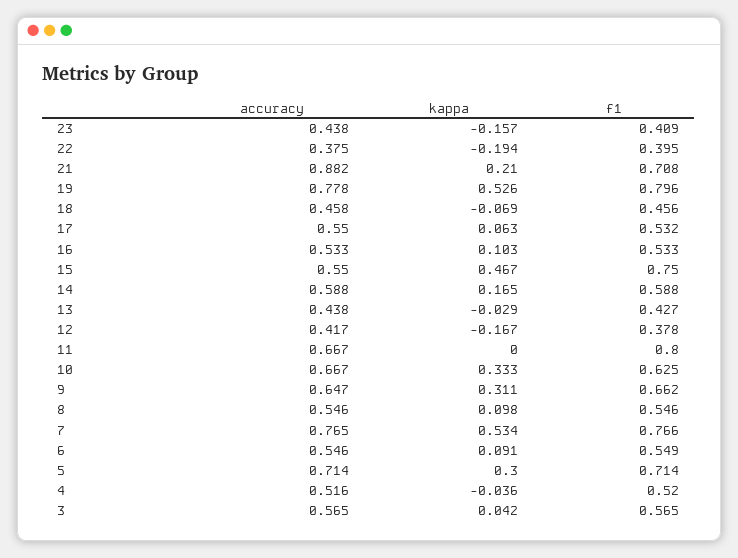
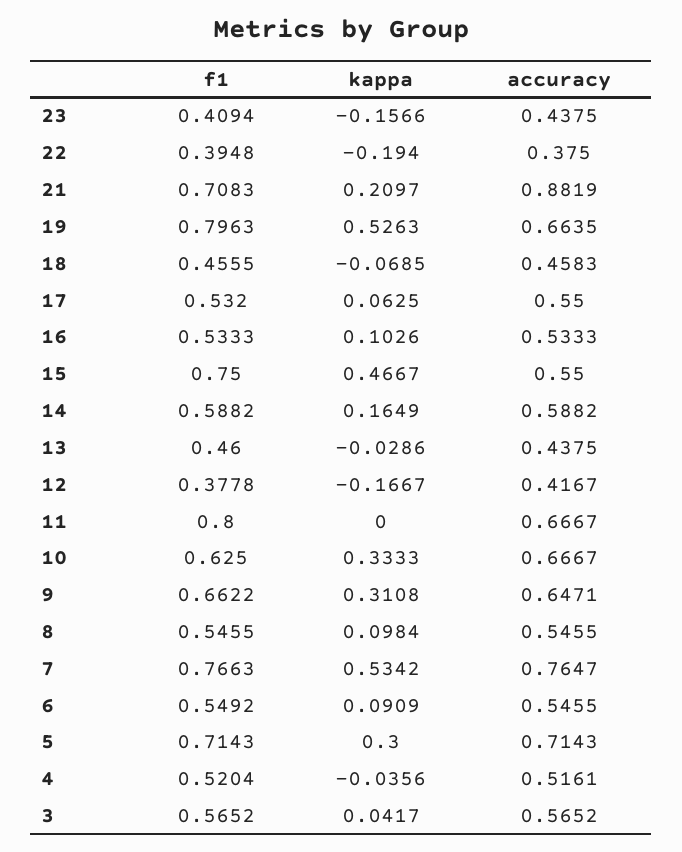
accuracy, 19: 0.778 -> 0.6635
f1, 13: 0.427 -> 0.46

